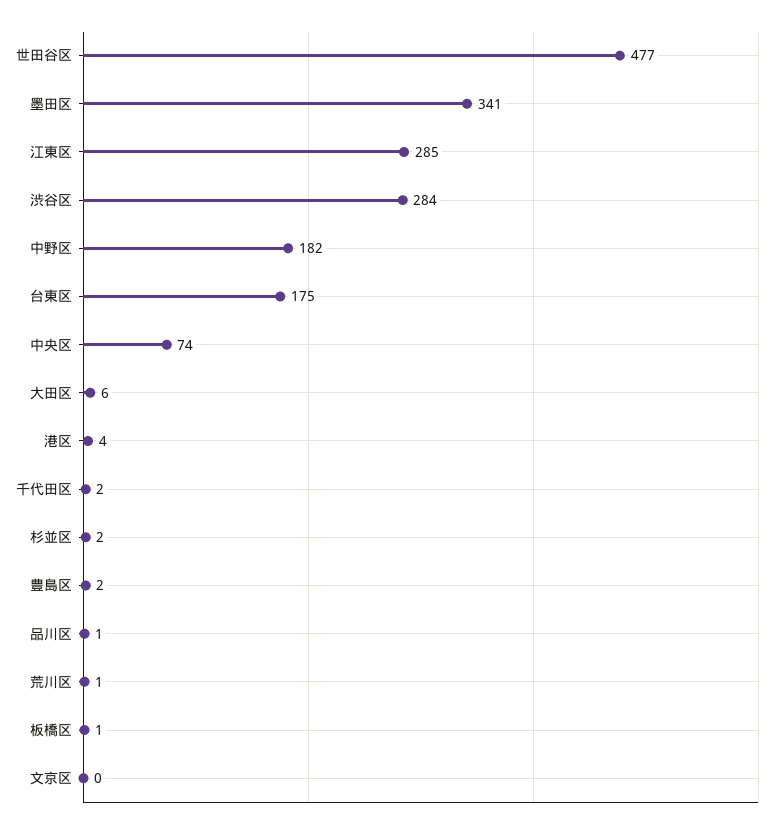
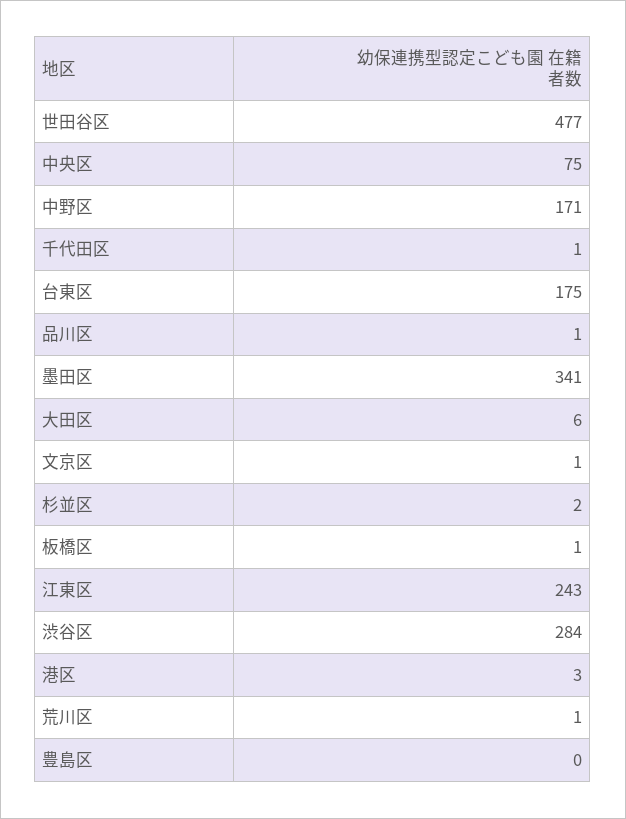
江東区: 285 -> 243
中野区: 182 -> 171
中央区: 74 -> 75
港区: 4 -> 3
千代田区: 2 -> 1
豊島区: 2 -> 0
文京区: 0 -> 1

